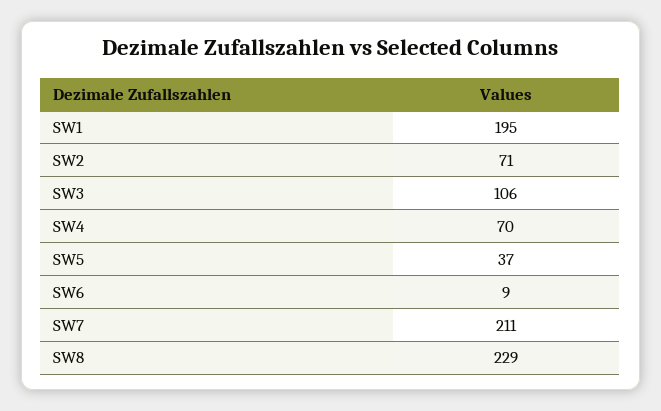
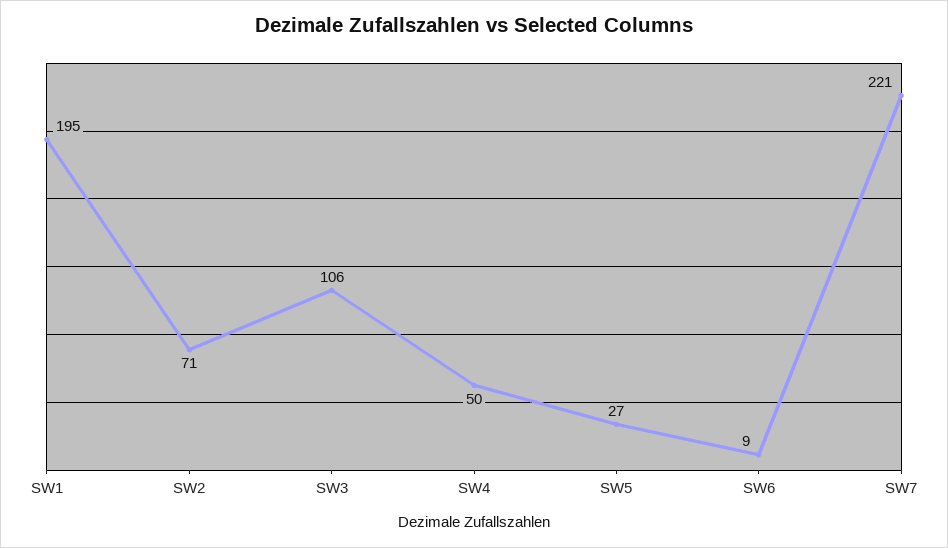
SW4: 70 -> 50
SW5: 37 -> 27
SW7: 211 -> 221
SW8: 229 -> none

